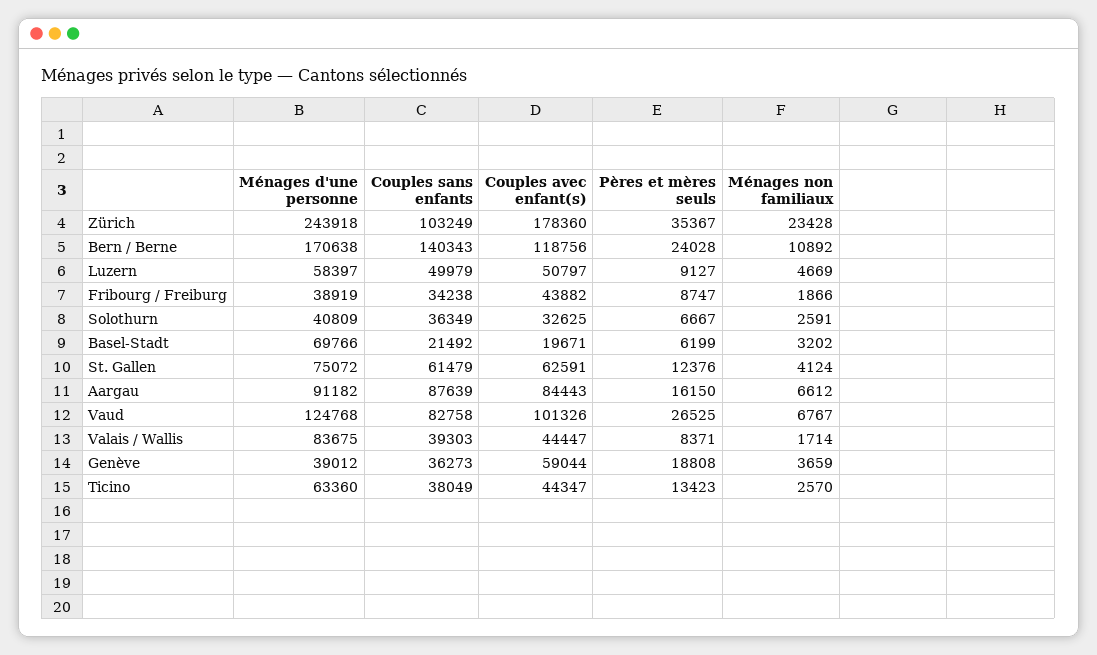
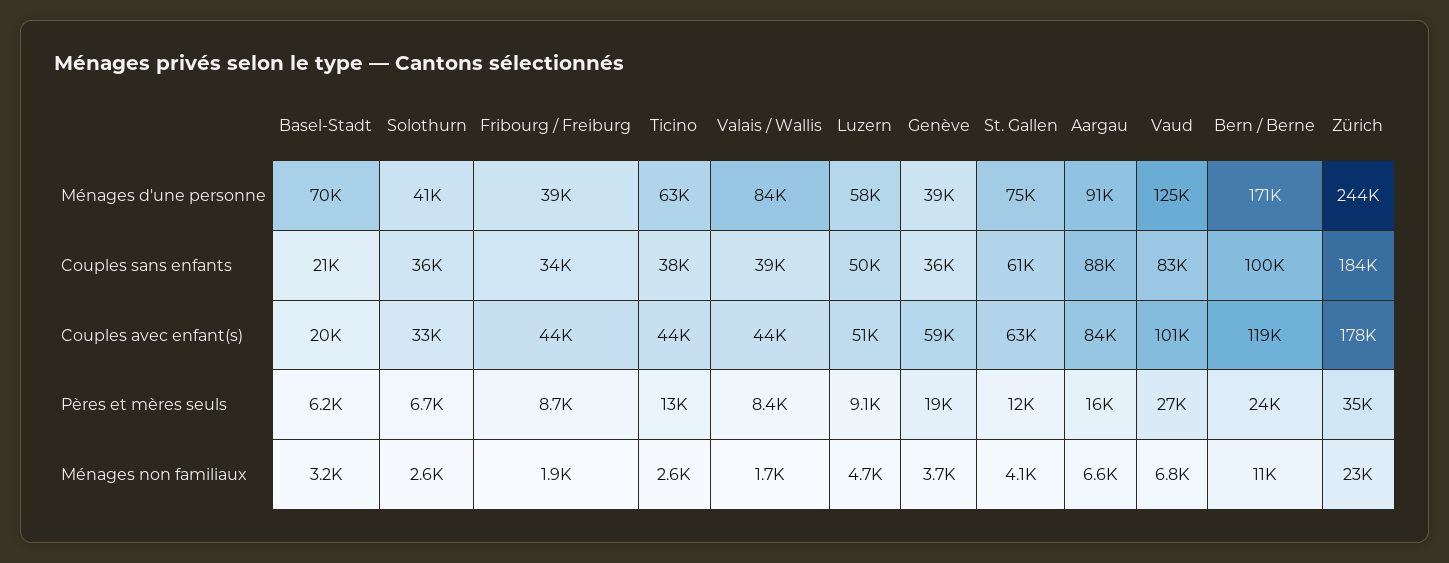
Couples sans enfants, Zürich: 103249 -> 184000
Couples sans enfants, Bern / Berne: 140343 -> 100000

